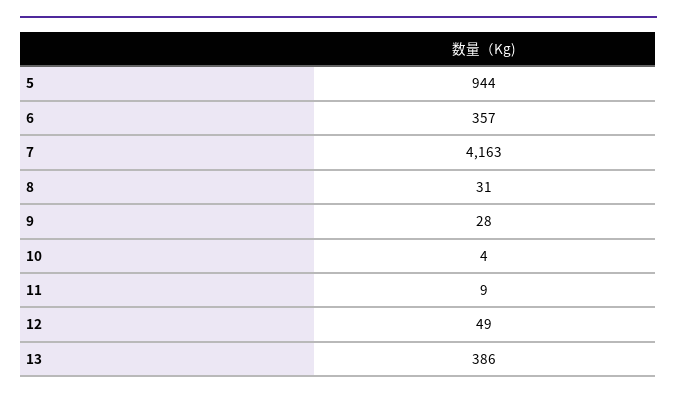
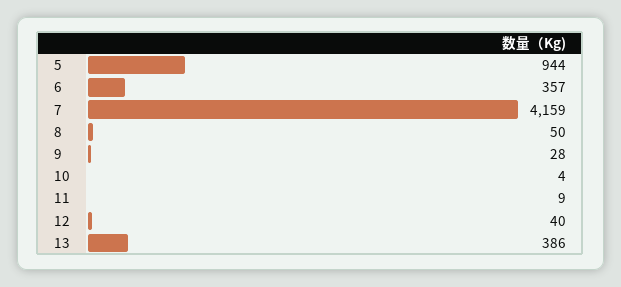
7: 4163 -> 4159
8: 31 -> 50
12: 49 -> 40

